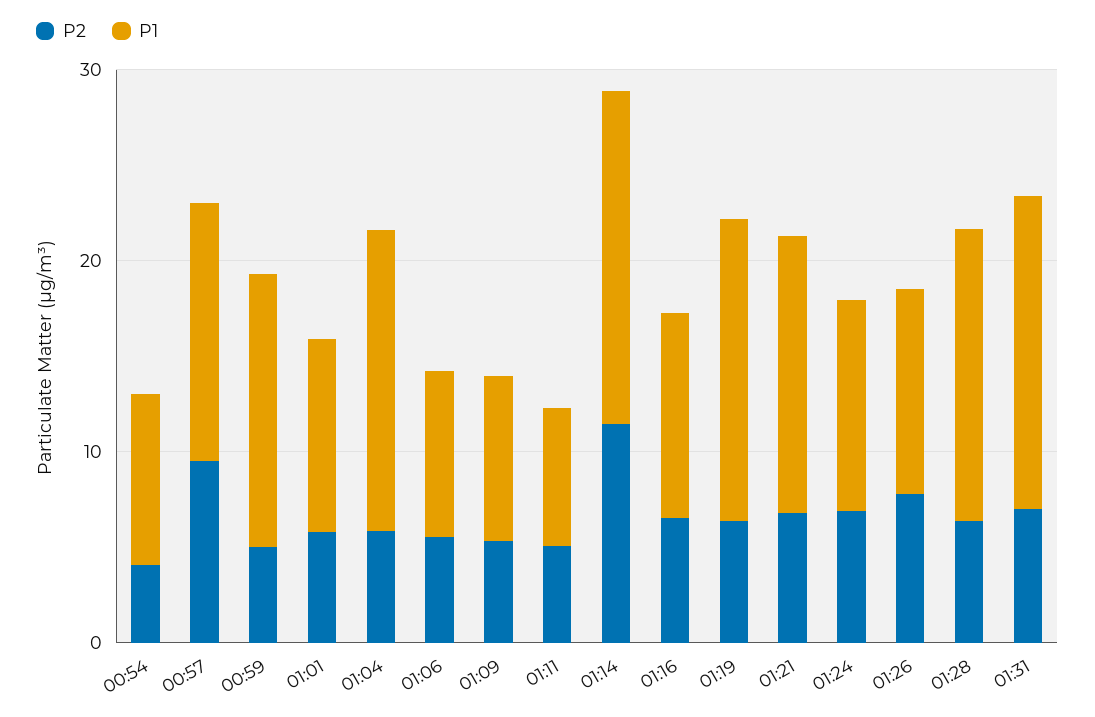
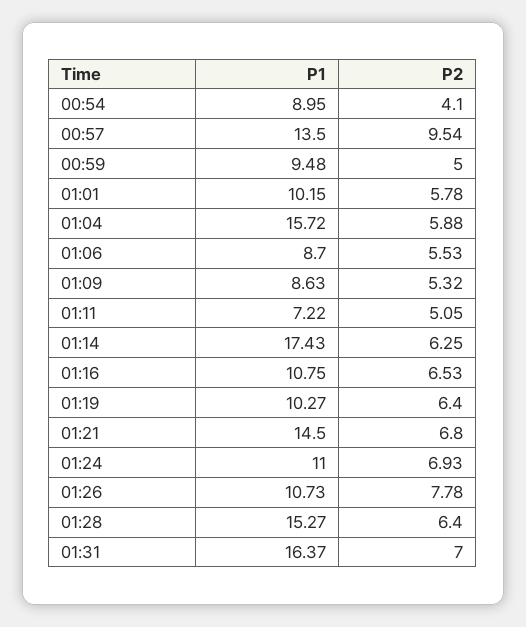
P1, 00:59: 14 -> 9.48
P2, 01:14: 12 -> 6.25
P1, 01:19: 16 -> 10.27

